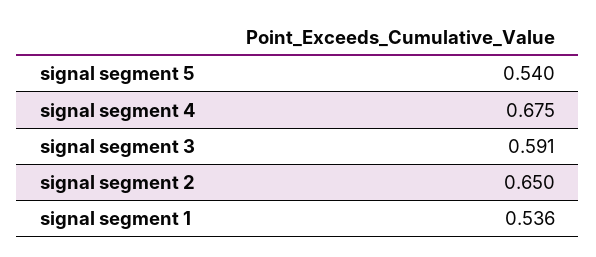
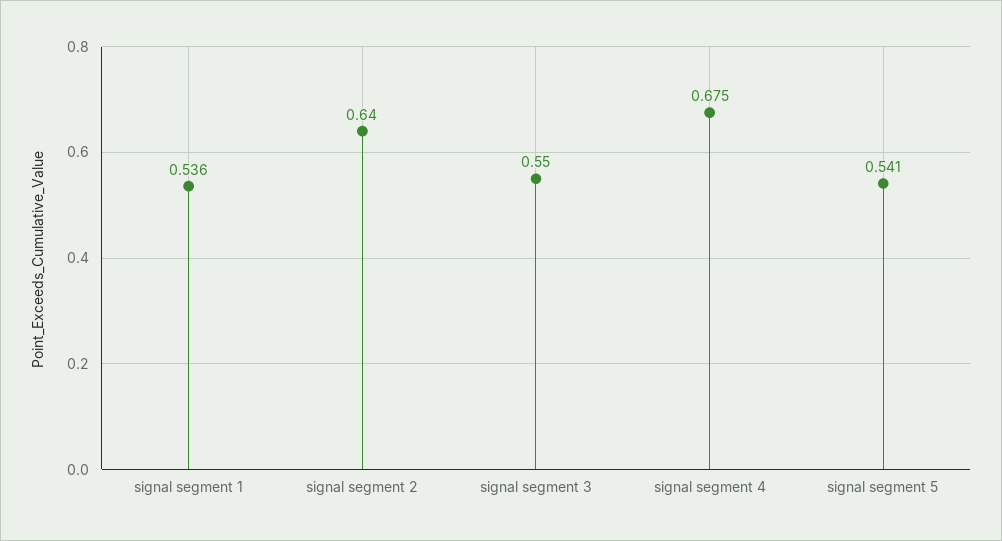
signal segment 5: 0.54 -> 0.541
signal segment 3: 0.591 -> 0.55
signal segment 2: 0.65 -> 0.64

